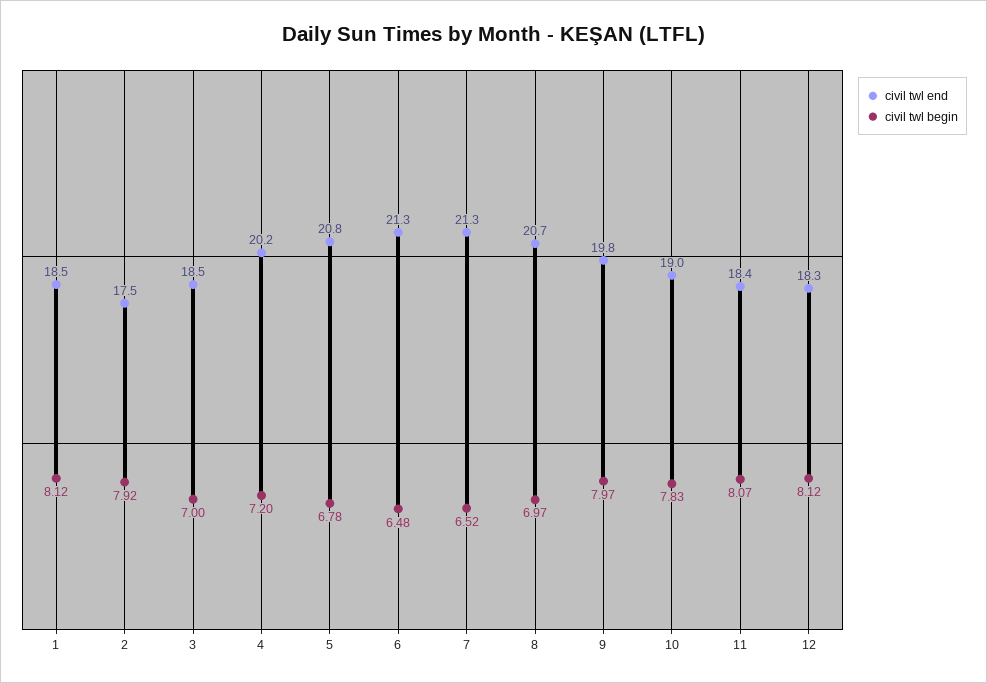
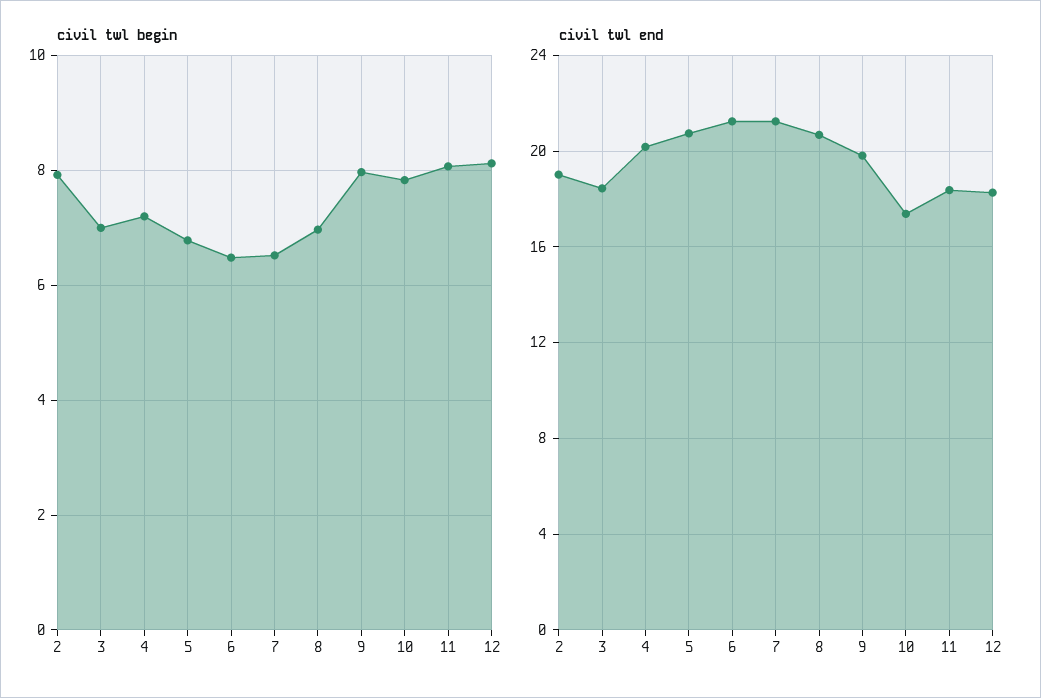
civil twl end, 1: 18.5 -> none
civil twl begin, 1: 8.12 -> none
civil twl end, 2: 17.5 -> 19
civil twl end, 10: 19 -> 17.5

